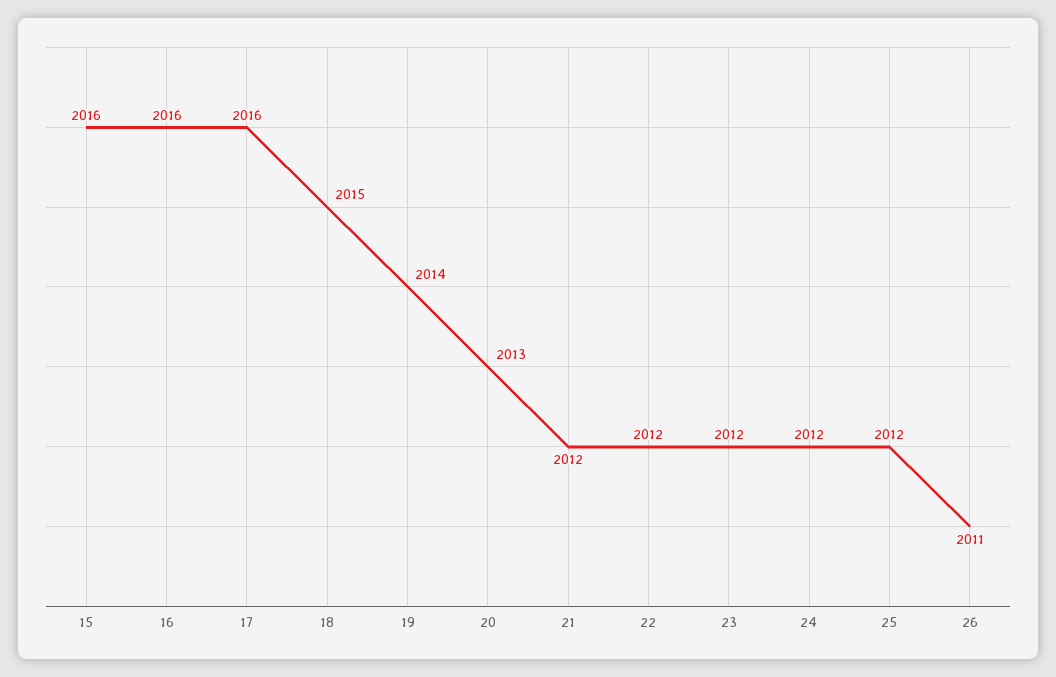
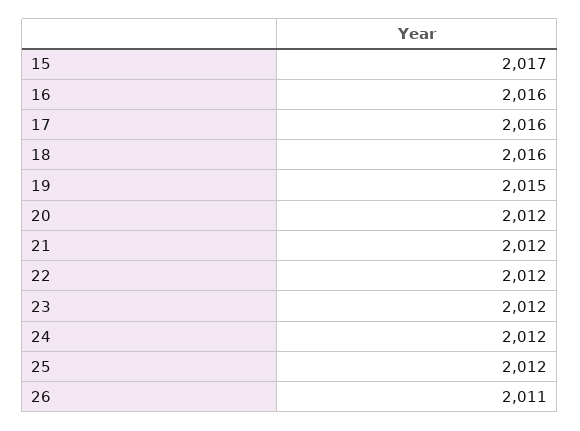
15: 2016 -> 2017
18: 2015 -> 2016
19: 2014 -> 2015
20: 2013 -> 2012

